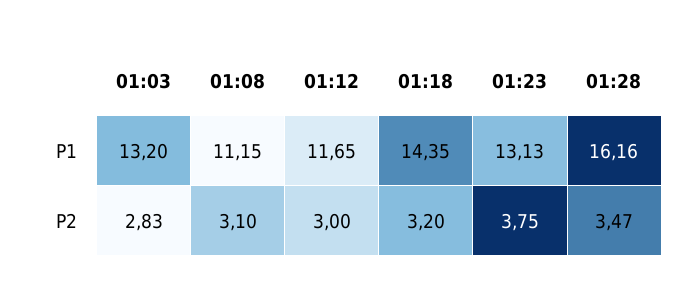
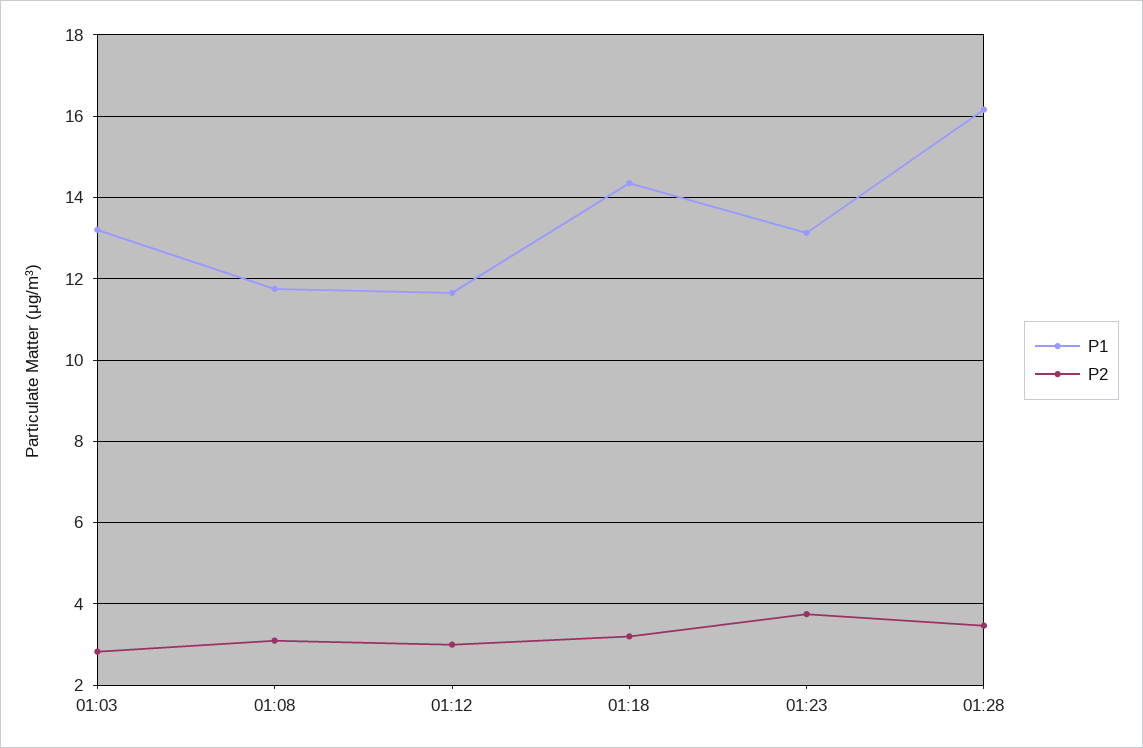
P1, 01:08: 11.15 -> 11.8

